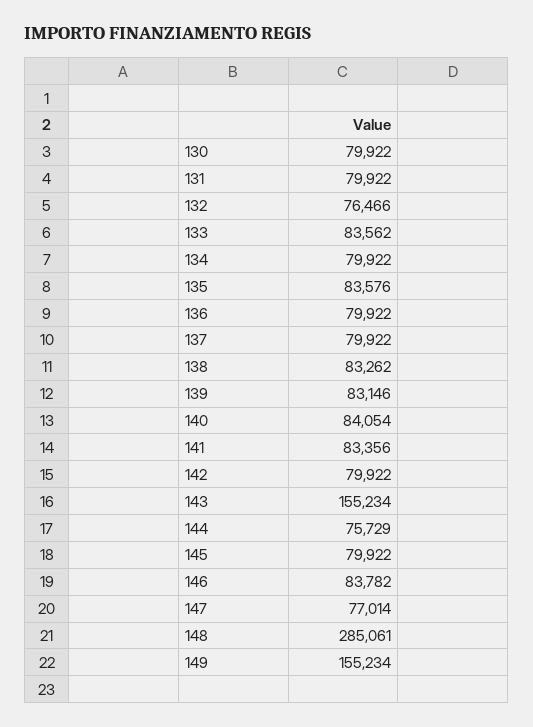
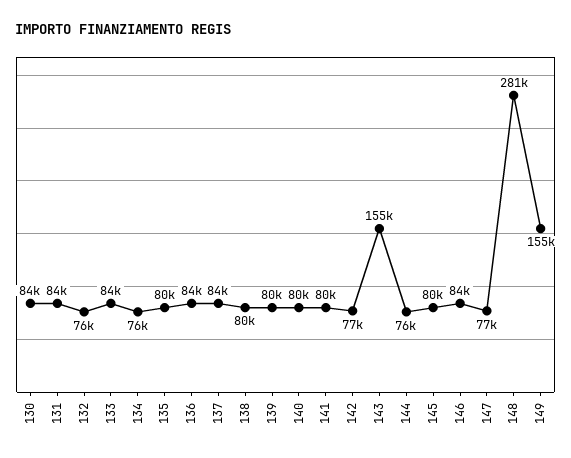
130: 79922 -> 84000
131: 79922 -> 84000
134: 79922 -> 76000
135: 83576 -> 80000
136: 79922 -> 84000
137: 79922 -> 84000
138: 83262 -> 80000
139: 83146 -> 80000
140: 84054 -> 80000
141: 83356 -> 80000
142: 79922 -> 77000
148: 285061 -> 281000

